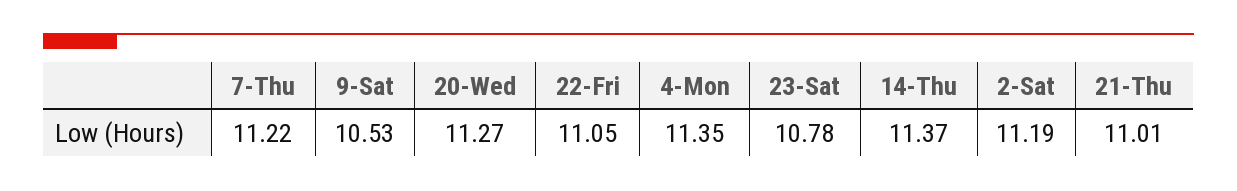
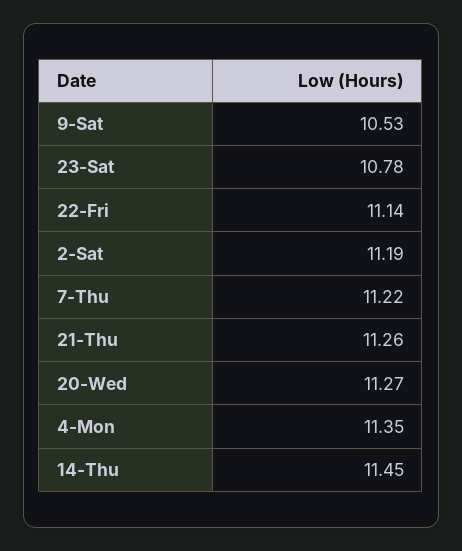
22-Fri: 11.05 -> 11.14
14-Thu: 11.37 -> 11.45
21-Thu: 11.01 -> 11.26

